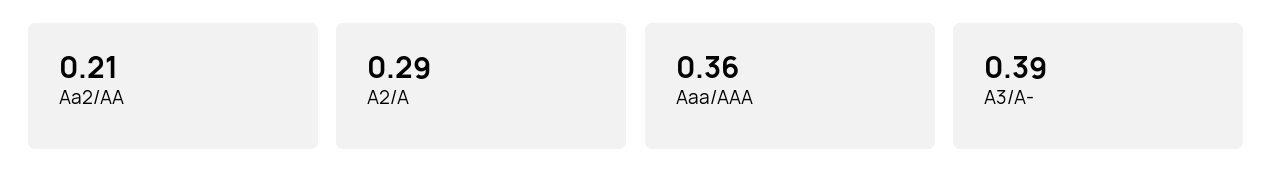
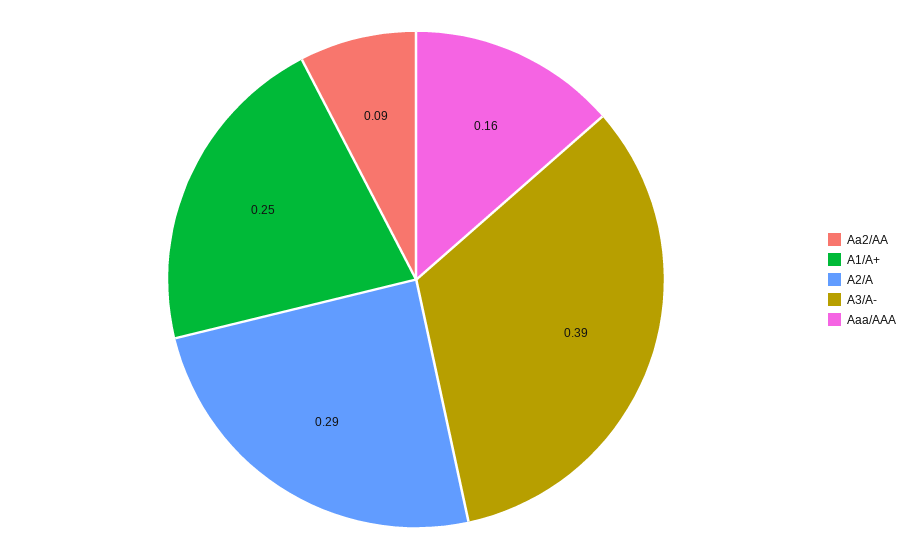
Aa2/AA: 0.21 -> 0.09
Aaa/AAA: 0.36 -> 0.16
A1/A+: none -> 0.25

